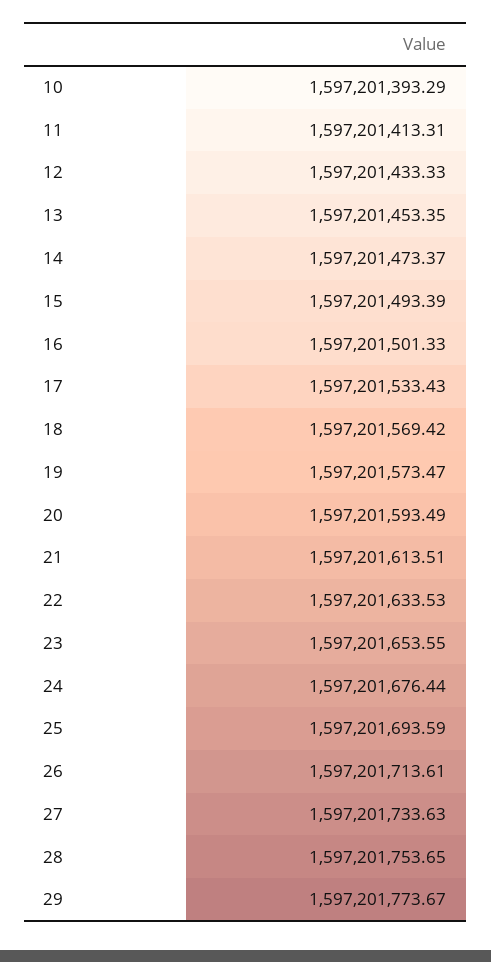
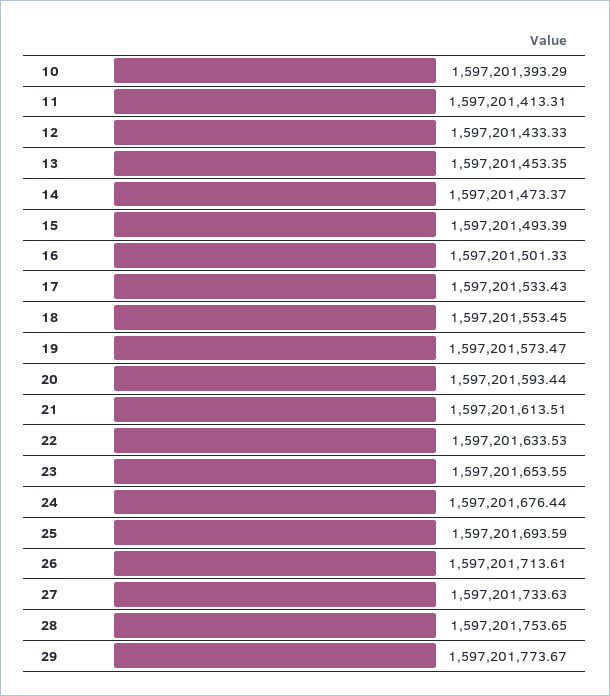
18: 1597201569.42 -> 1597201553.45
20: 1597201593.49 -> 1597201593.44

